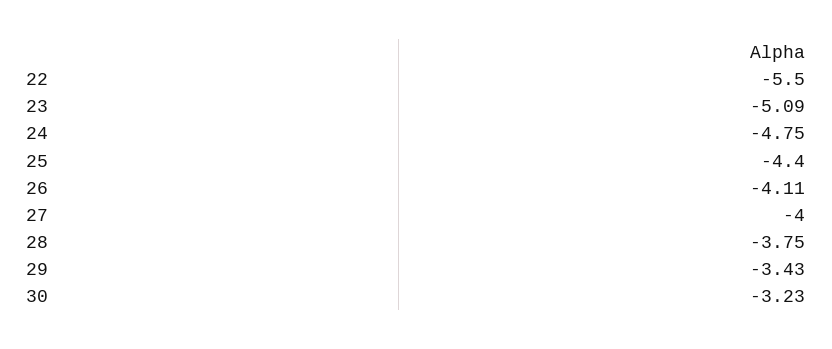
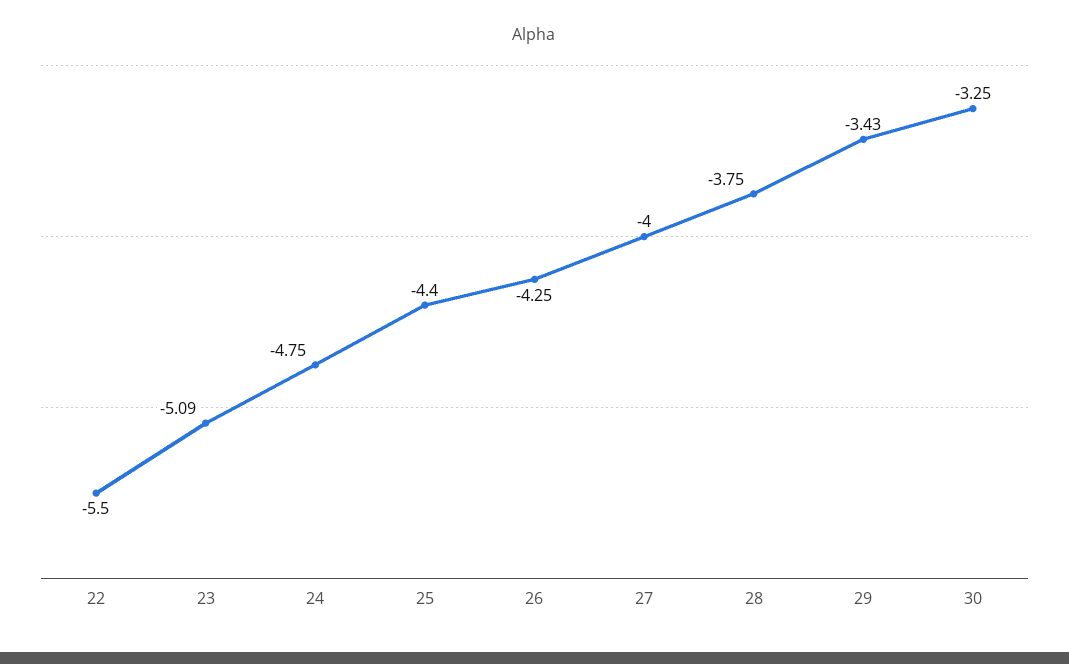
26: -4.11 -> -4.25
30: -3.23 -> -3.25

